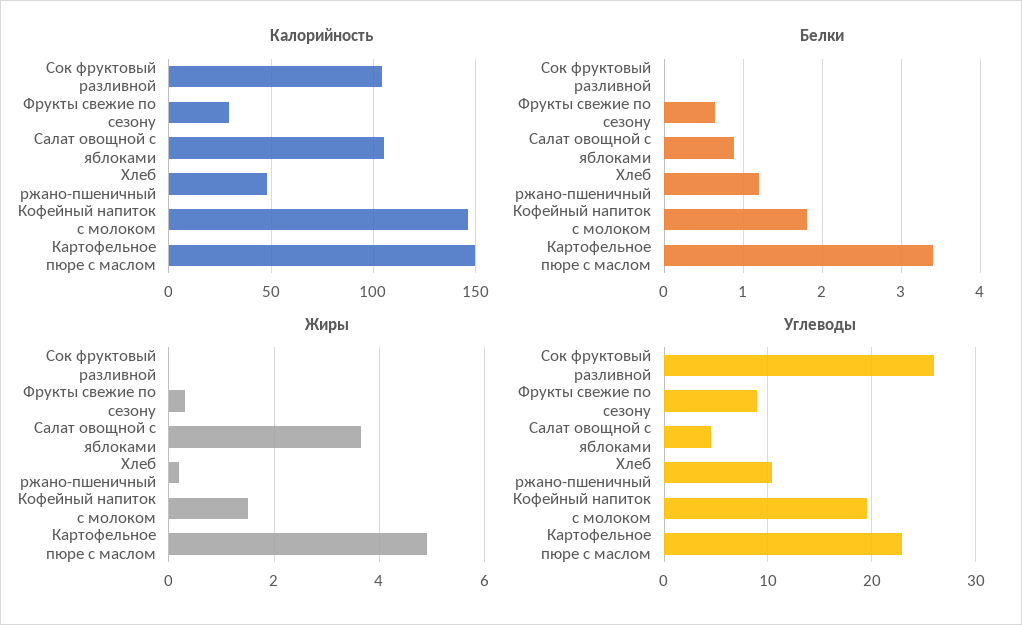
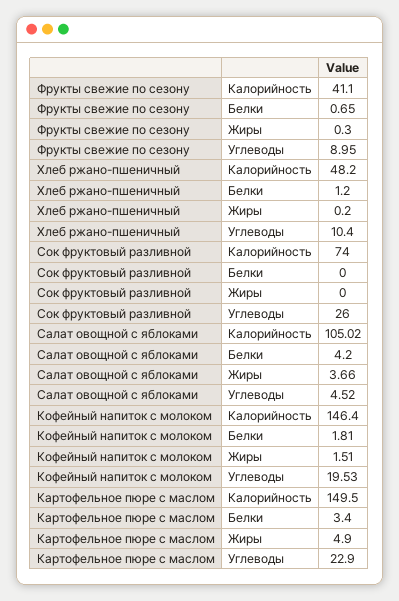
Калорийность, Сок фруктовый разливной: 105 -> 74
Калорийность, Фрукты свежие по сезону: 30 -> 41.1
Белки, Салат овощной с яблоками: 0.9 -> 4.2

